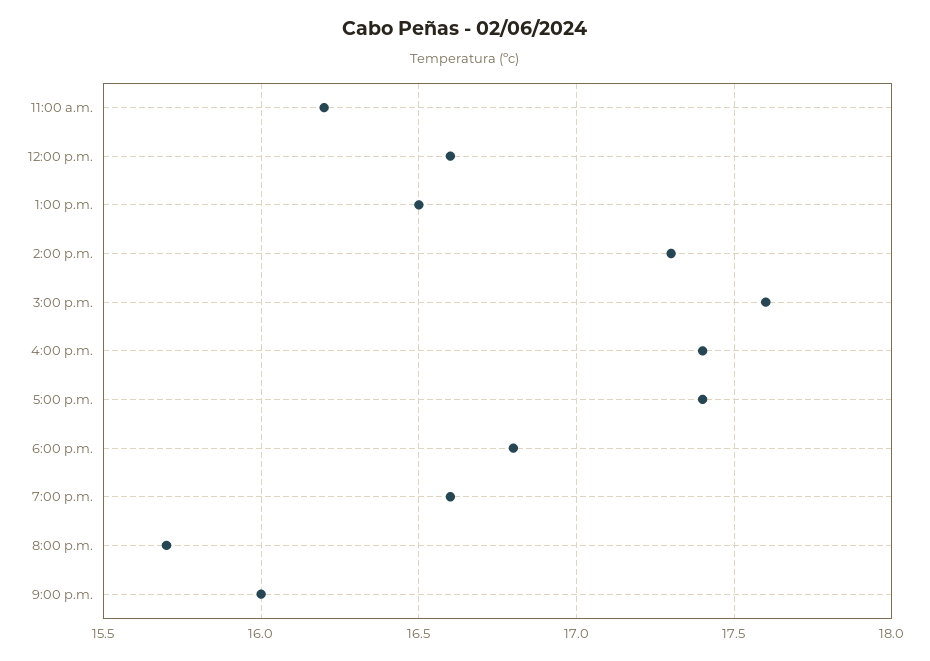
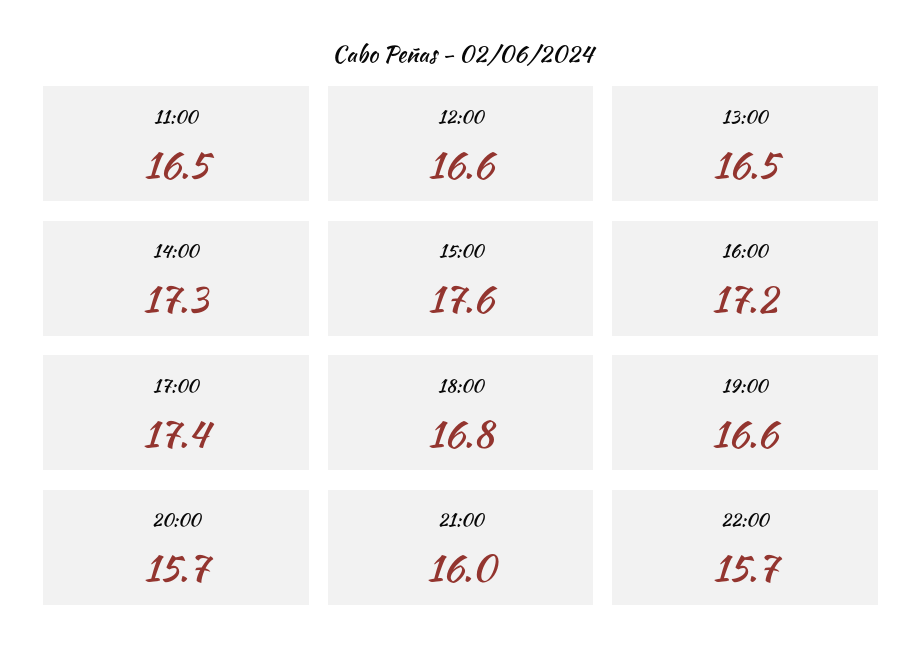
11:00 a.m.: 16.2 -> 16.5
4:00 p.m.: 17.4 -> 17.2
22:00: none -> 15.7

